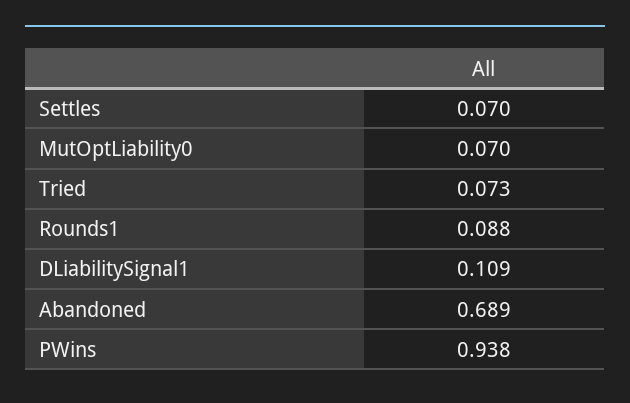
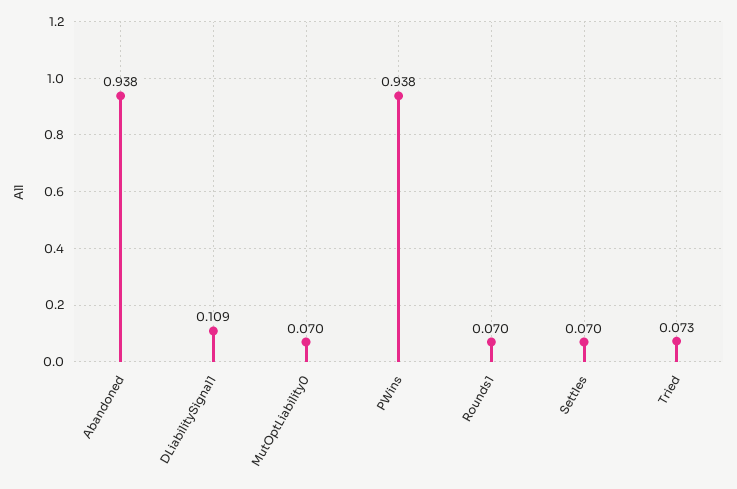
Rounds1: 0.088 -> 0.07
Abandoned: 0.689 -> 0.938

